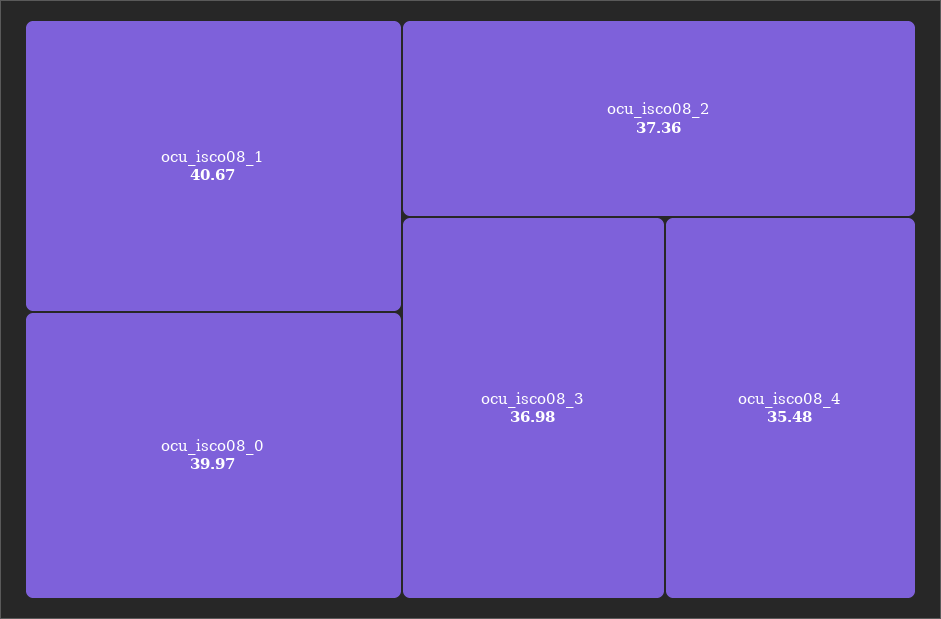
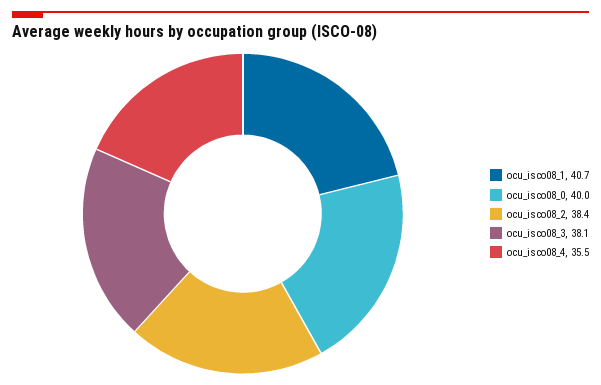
ocu_isco08_2: 37.36 -> 38.4
ocu_isco08_3: 36.98 -> 38.1

